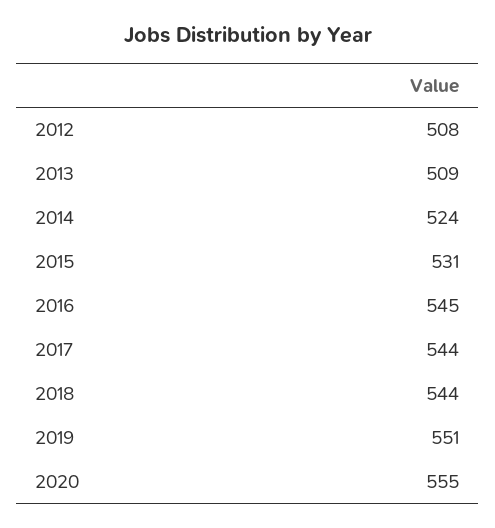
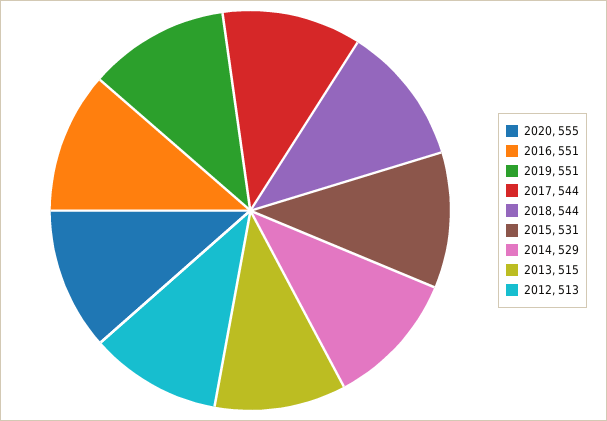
2012: 508 -> 513
2013: 509 -> 515
2014: 524 -> 529
2016: 545 -> 551

